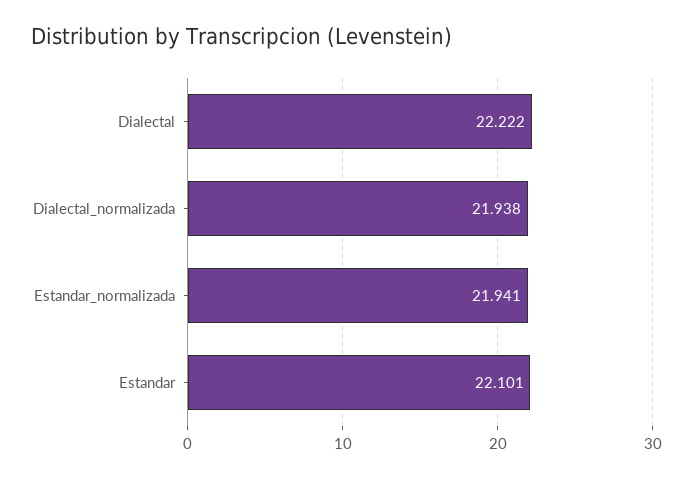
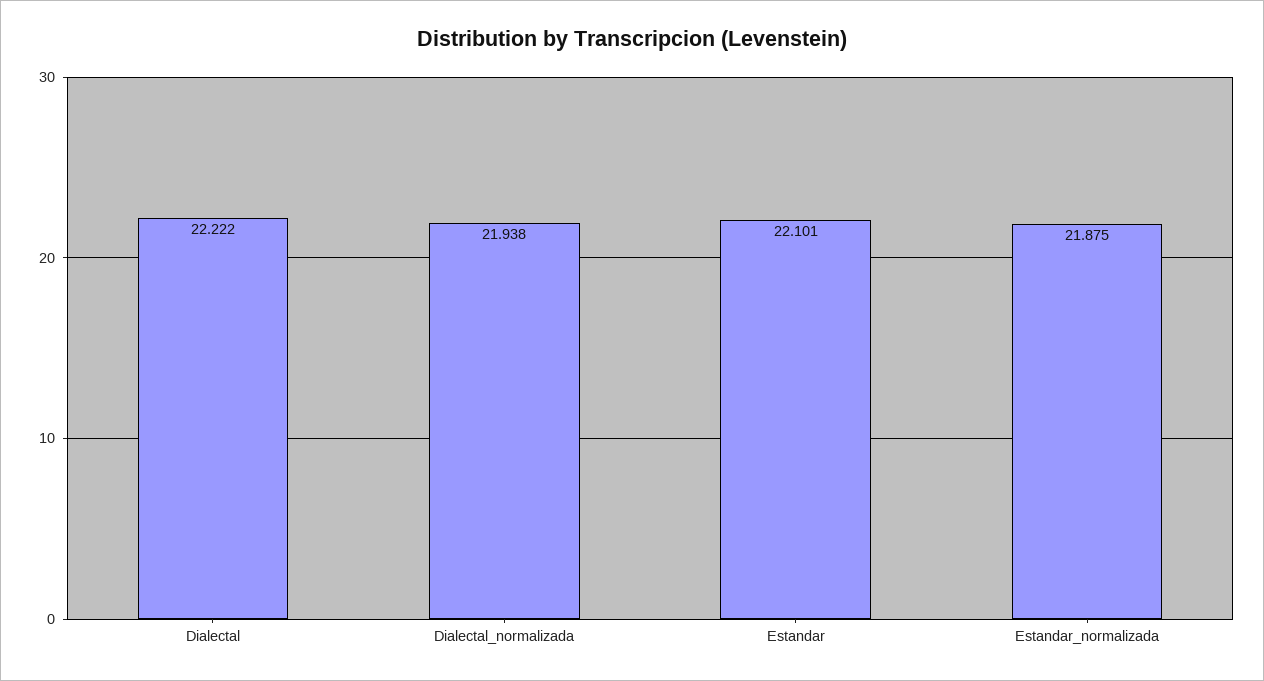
Estandar_normalizada: 21.941 -> 21.875

